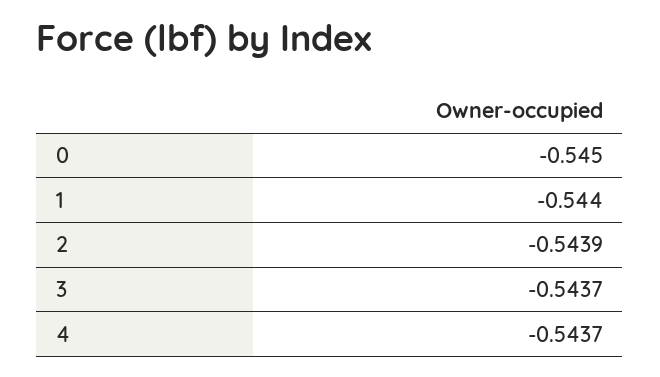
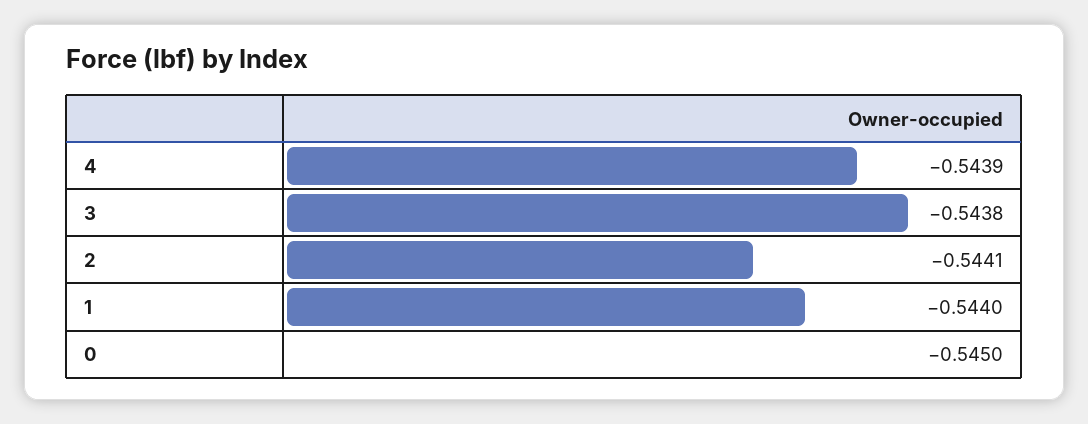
2: -0.5439 -> -0.5441
3: -0.5437 -> -0.5438
4: -0.5437 -> -0.5439

